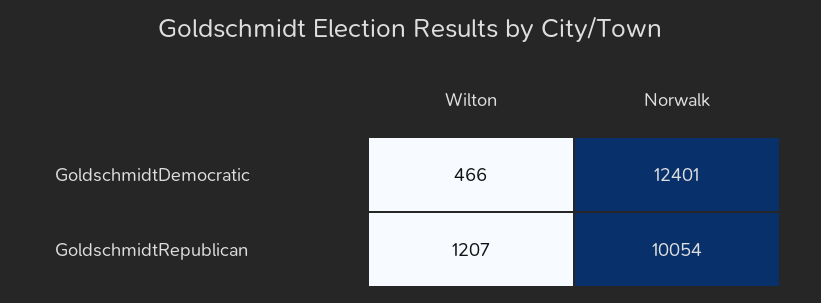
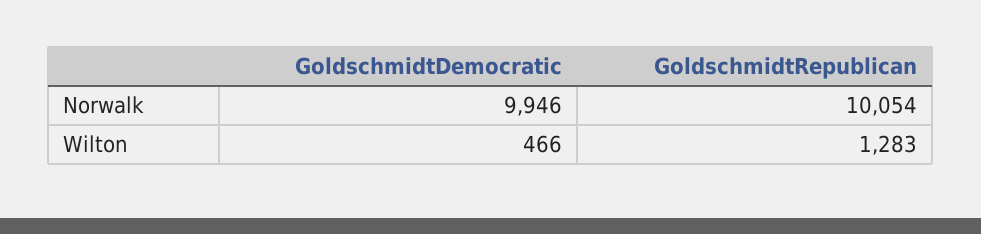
Norwalk, GoldschmidtDemocratic: 12401 -> 9946
Wilton, GoldschmidtRepublican: 1207 -> 1283

